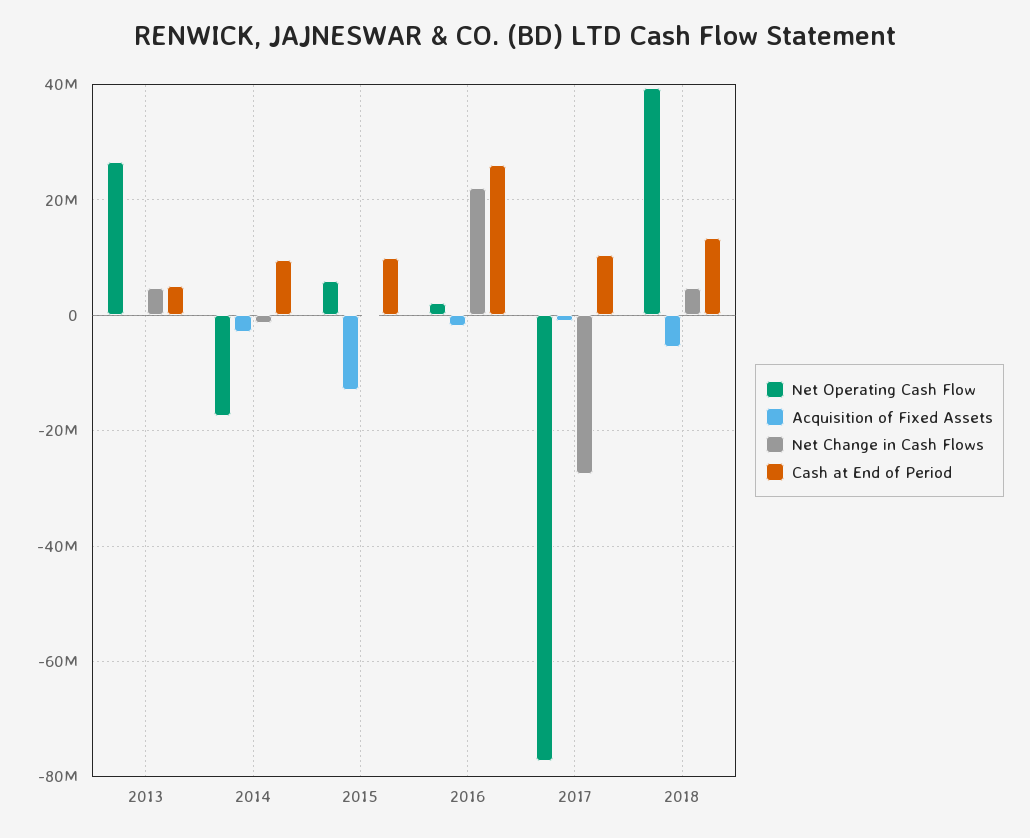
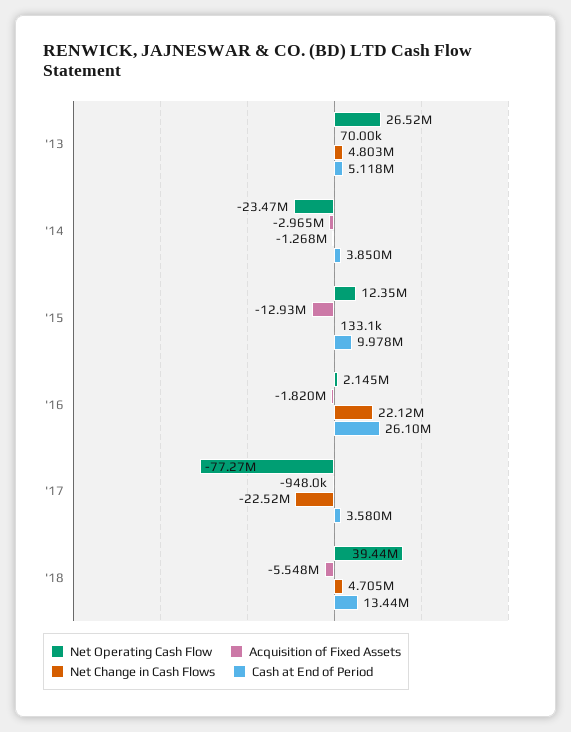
Net Operating Cash Flow, 2014: -18000000 -> -23470000
Cash at End of Period, 2014: 10000000 -> 3850000
Net Operating Cash Flow, 2015: 6000000 -> 12350000
Net Change in Cash Flows, 2017: -28000000 -> -22520000
Cash at End of Period, 2017: 10000000 -> 3580000

